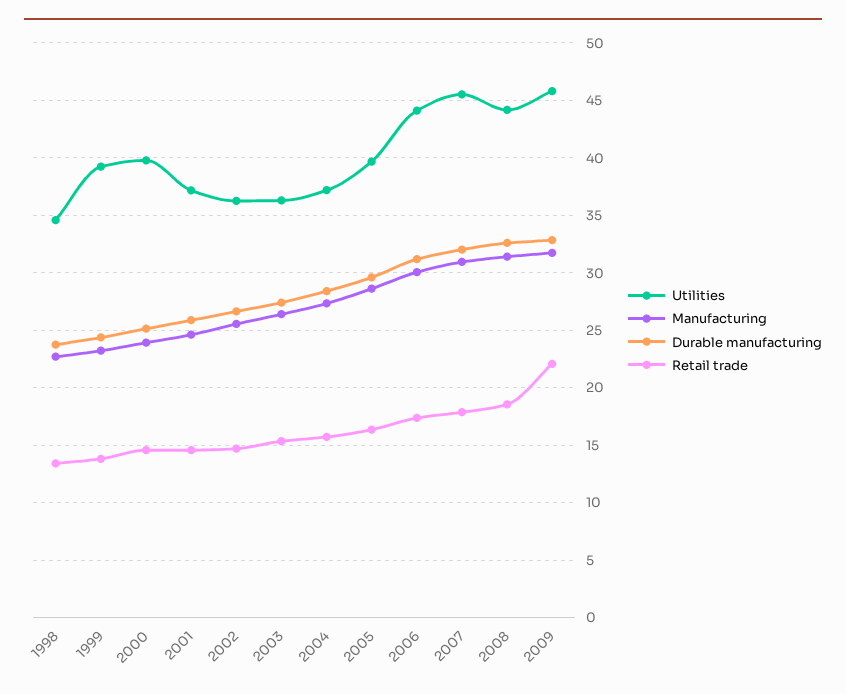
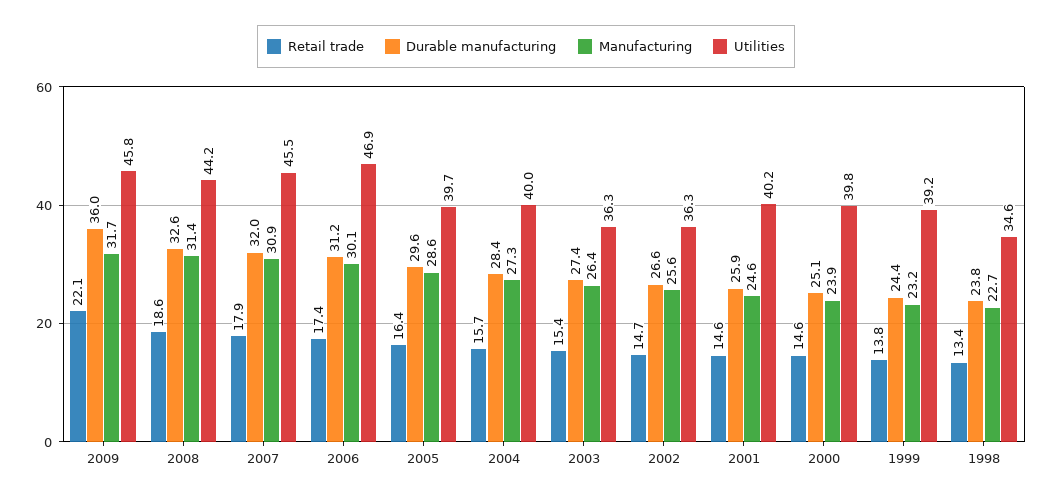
Utilities, 2001: 37 -> 40.2
Utilities, 2004: 37 -> 40
Utilities, 2006: 44 -> 46.9
Durable manufacturing, 2009: 33 -> 36

